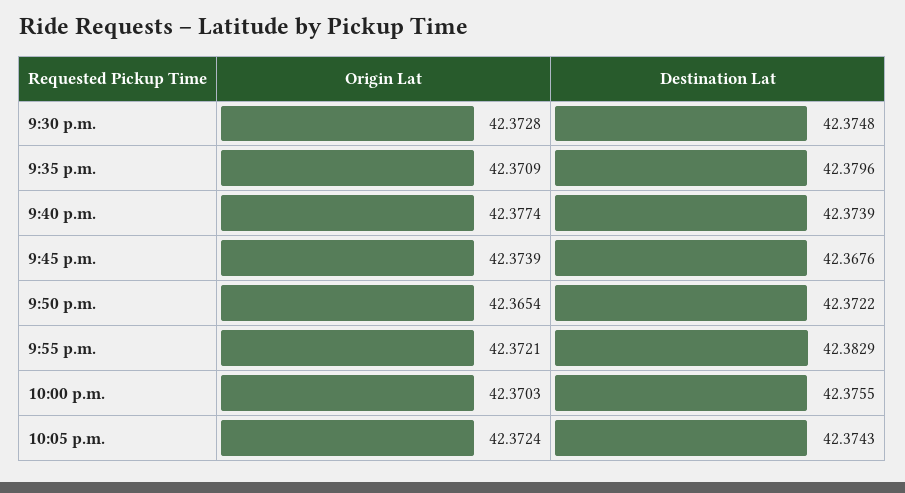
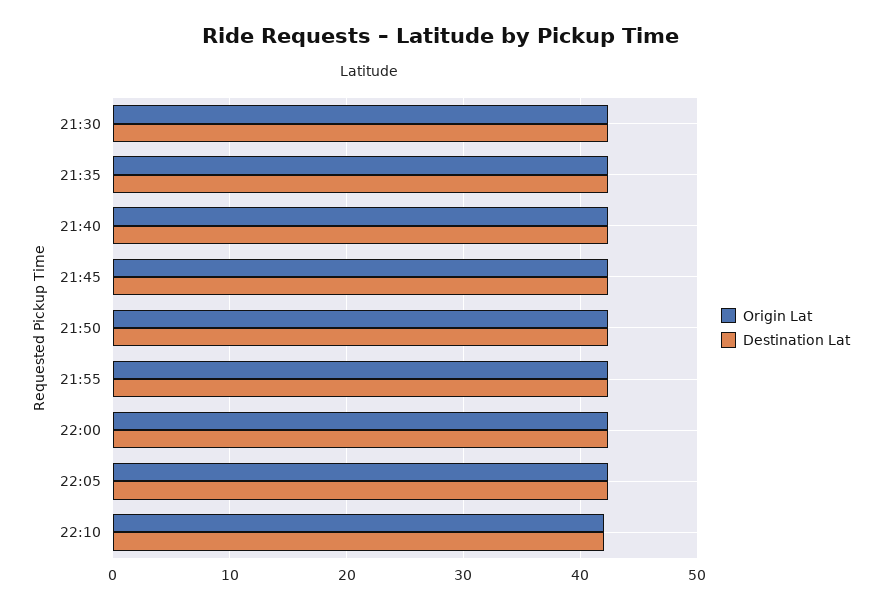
Origin Lat, 22:10: none -> 42
Destination Lat, 22:10: none -> 42

